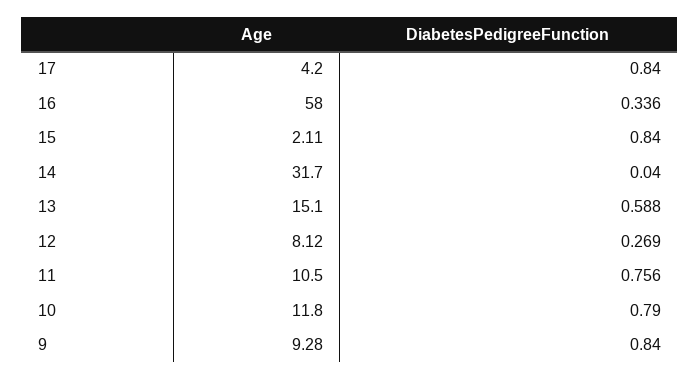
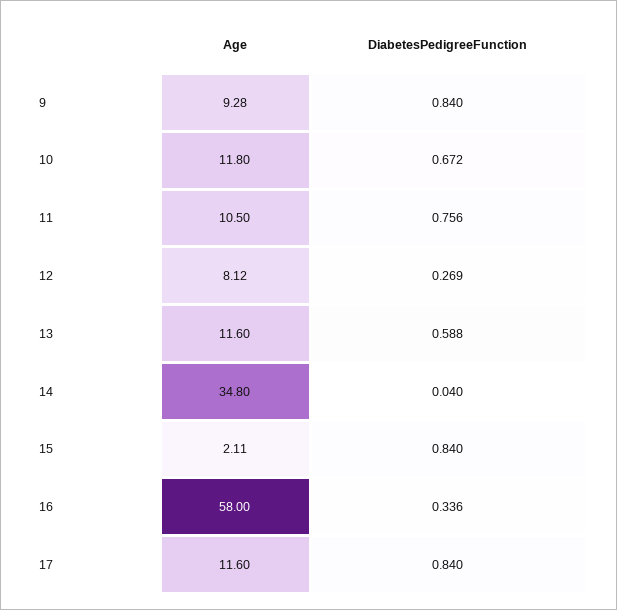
Age, 17: 4.2 -> 11.6
Age, 14: 31.7 -> 34.8
Age, 13: 15.1 -> 11.6
DiabetesPedigreeFunction, 10: 0.79 -> 0.672

